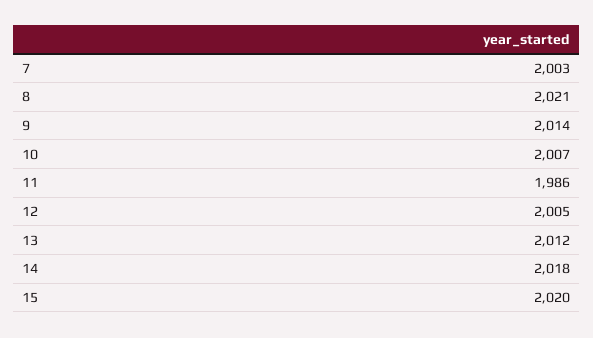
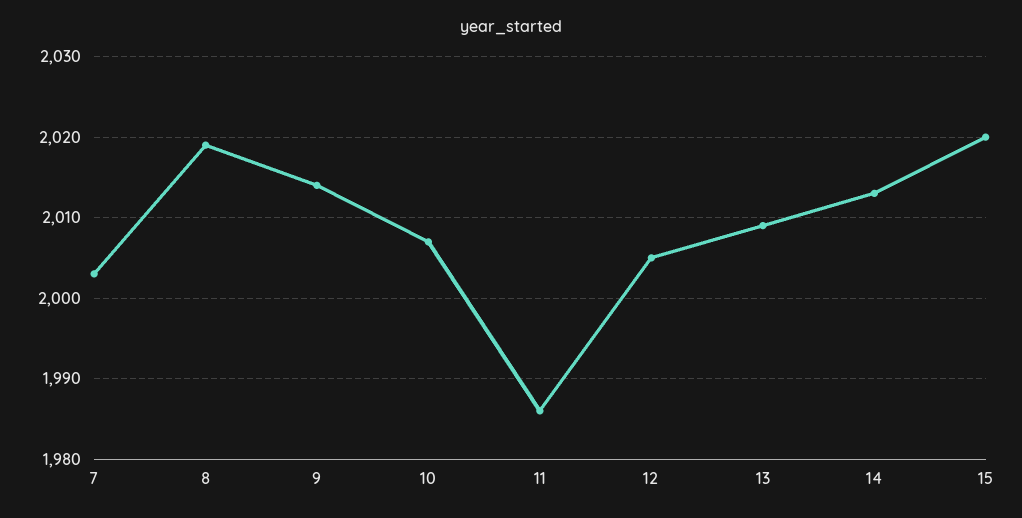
8: 2021 -> 2019
13: 2012 -> 2009
14: 2018 -> 2013

